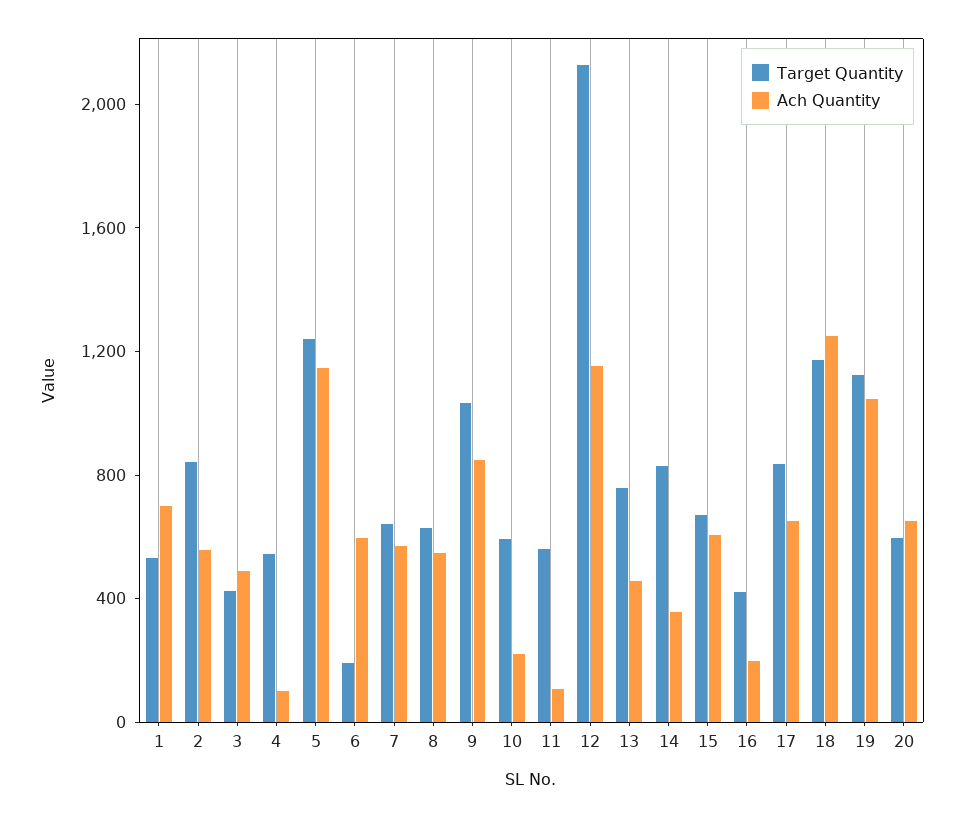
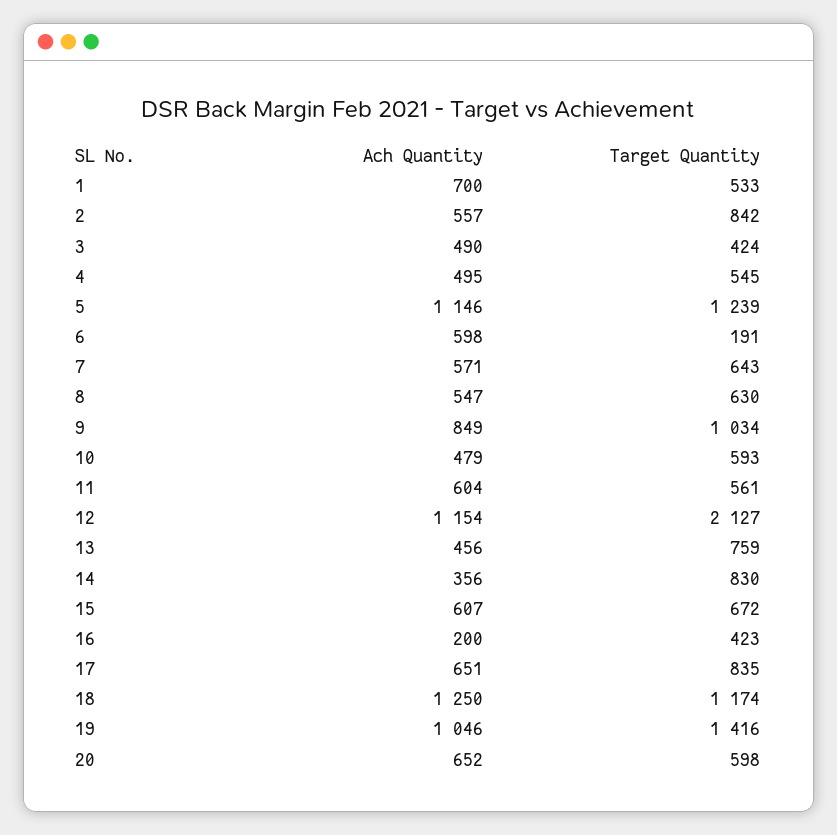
Ach Quantity, 4: 100 -> 495
Ach Quantity, 10: 200 -> 479
Ach Quantity, 11: 100 -> 604
Target Quantity, 19: 1100 -> 1416

